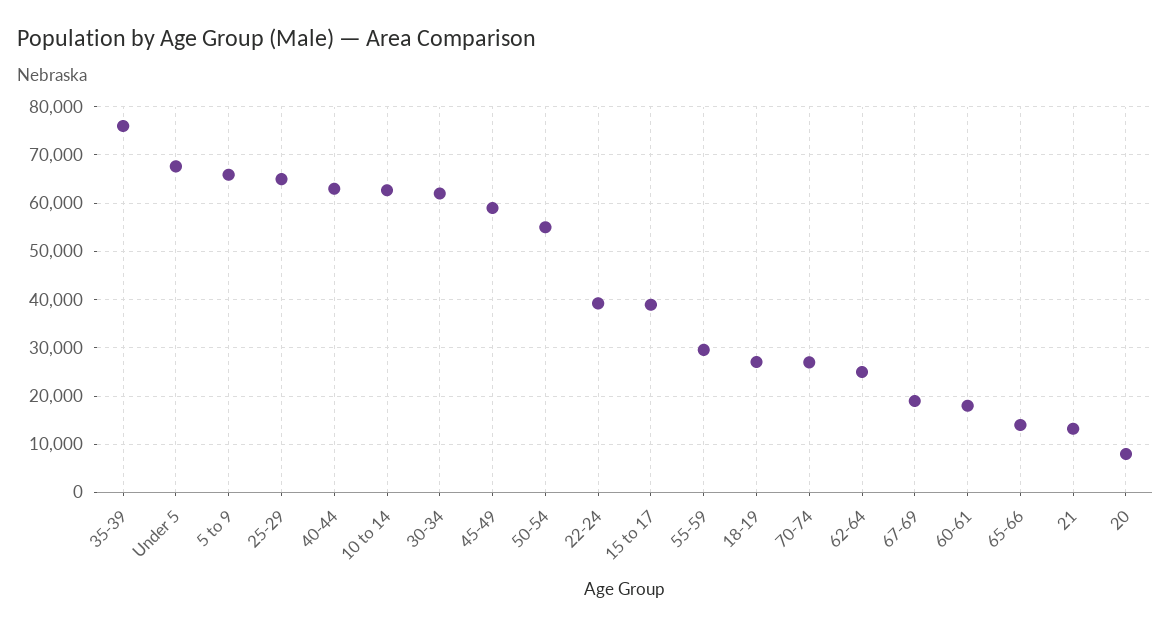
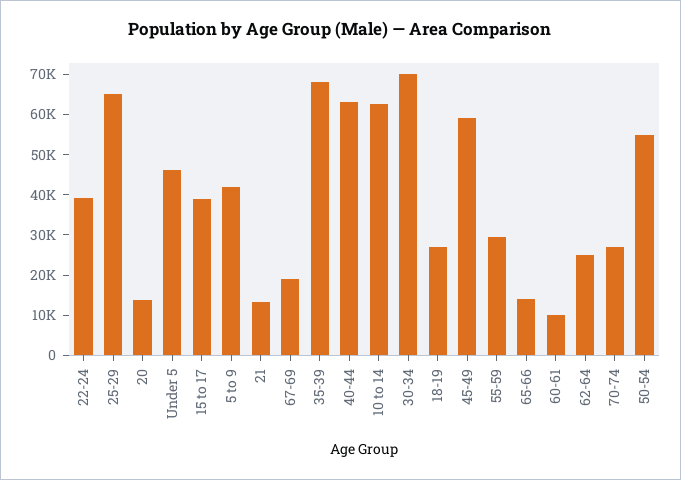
35-39: 76000 -> 68000
Under 5: 68000 -> 46000
5 to 9: 66000 -> 42000
30-34: 62000 -> 70000
60-61: 18000 -> 10000
20: 8000 -> 14000

